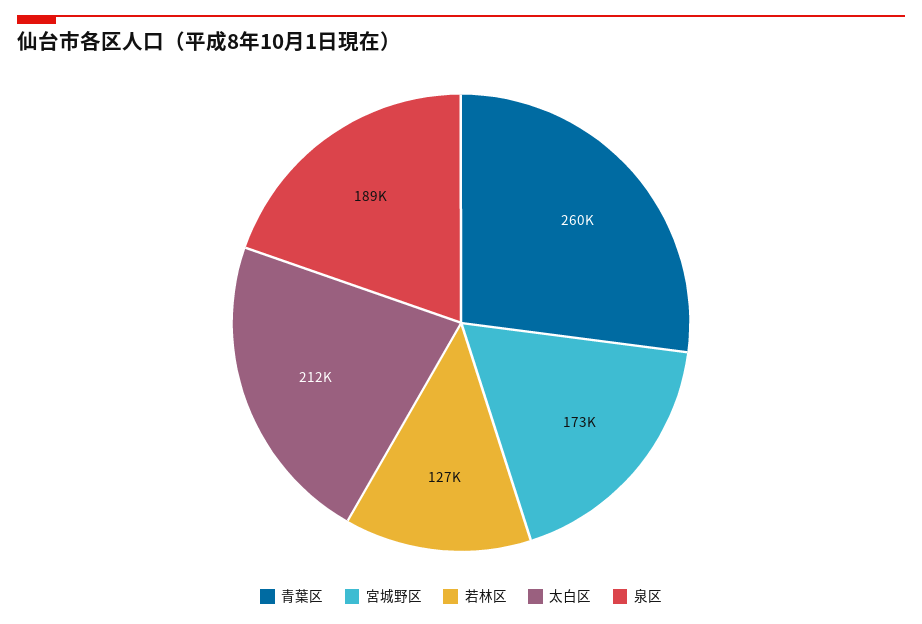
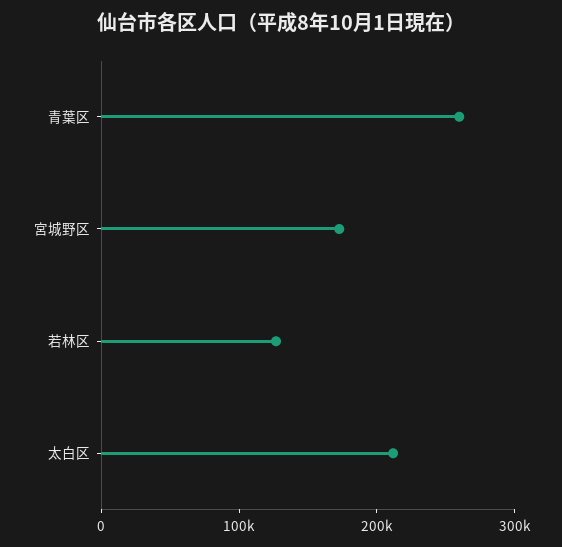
泉区: 189000 -> none

